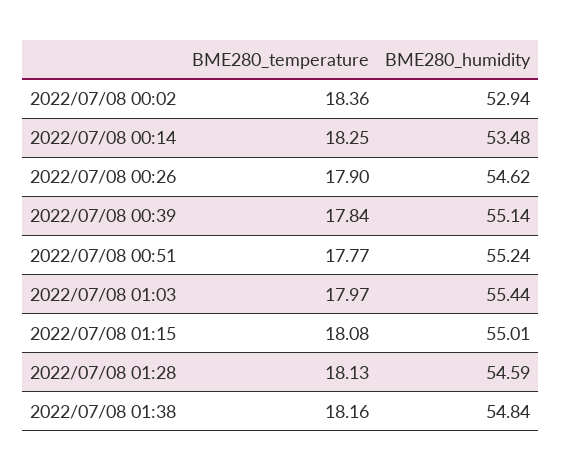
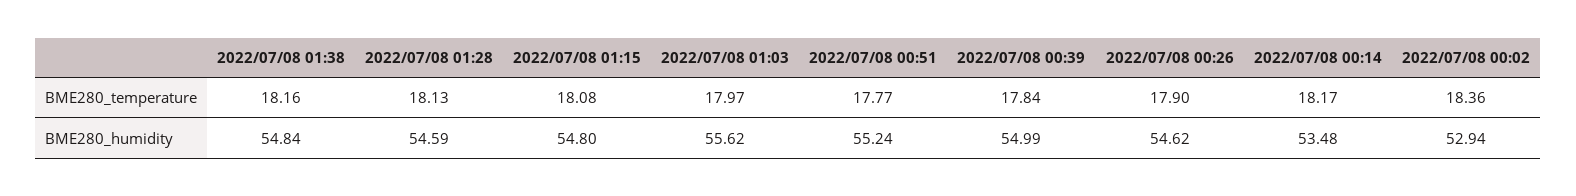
BME280_temperature, 2022/07/08 00:14: 18.25 -> 18.17
BME280_humidity, 2022/07/08 00:39: 55.14 -> 54.99
BME280_humidity, 2022/07/08 01:03: 55.44 -> 55.62
BME280_humidity, 2022/07/08 01:15: 55.01 -> 54.8

